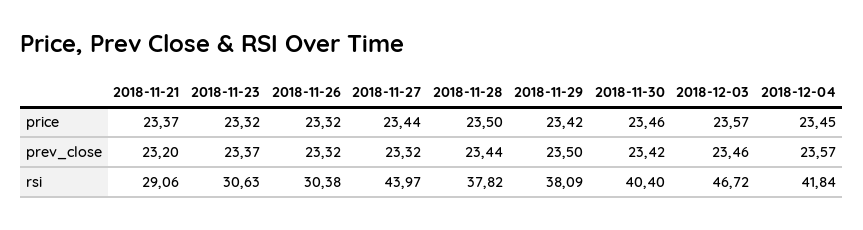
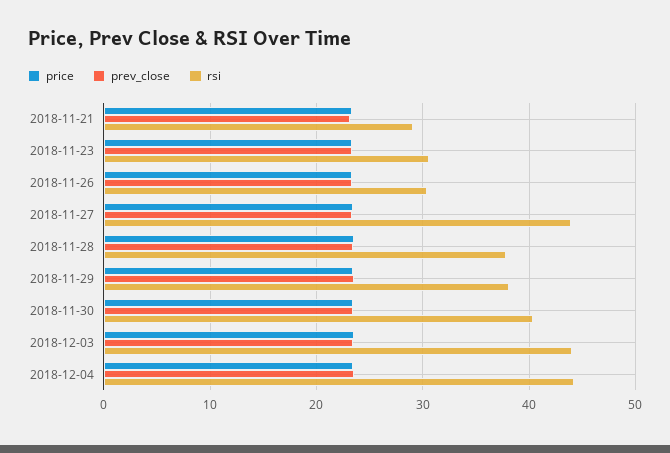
rsi, 2018-12-03: 46.72 -> 44
rsi, 2018-12-04: 41.84 -> 44

